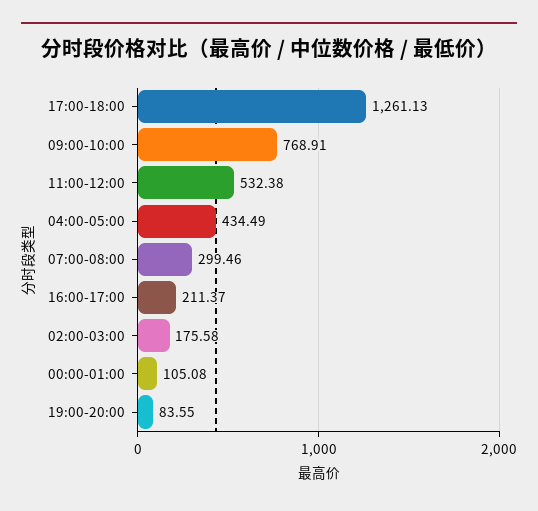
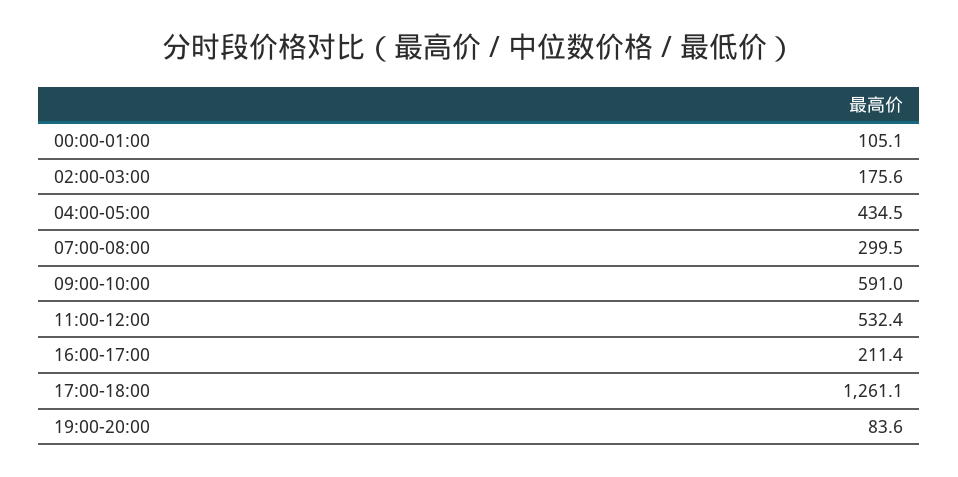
09:00-10:00: 768.91 -> 591

